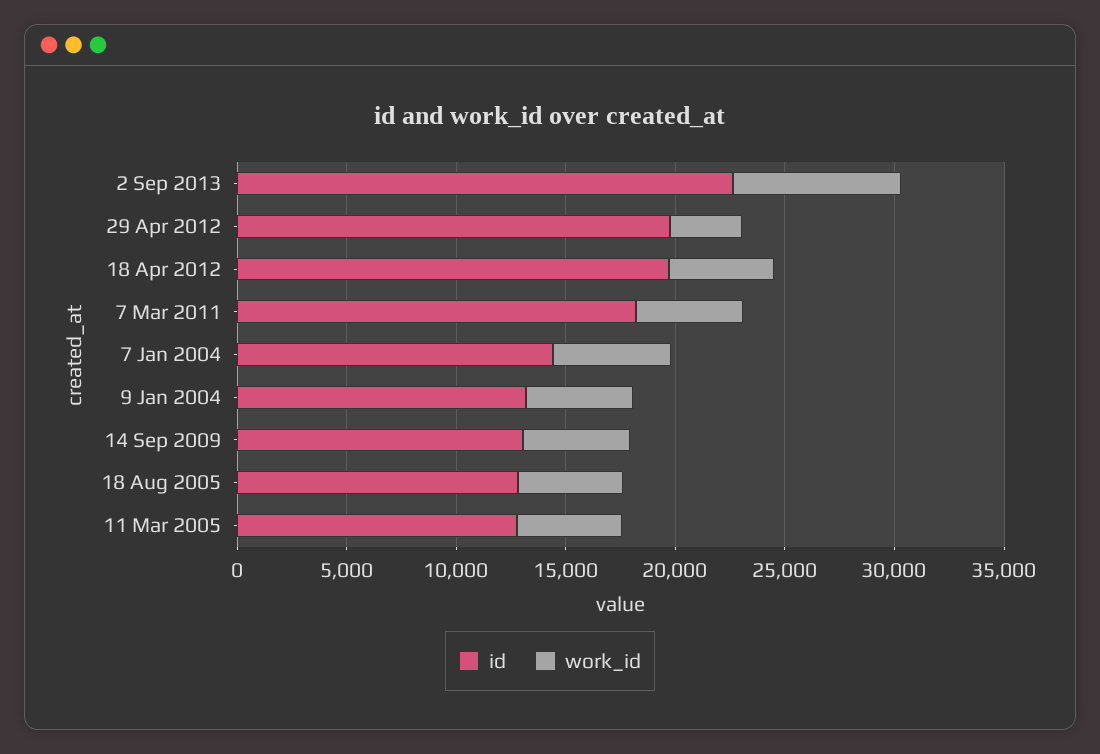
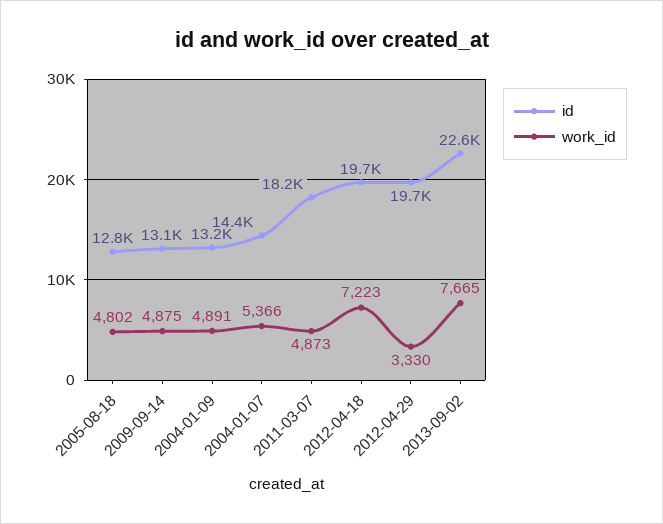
work_id, 18 Apr 2012: 5000 -> 7223
id, 11 Mar 2005: 13000 -> none
work_id, 11 Mar 2005: 5000 -> none

